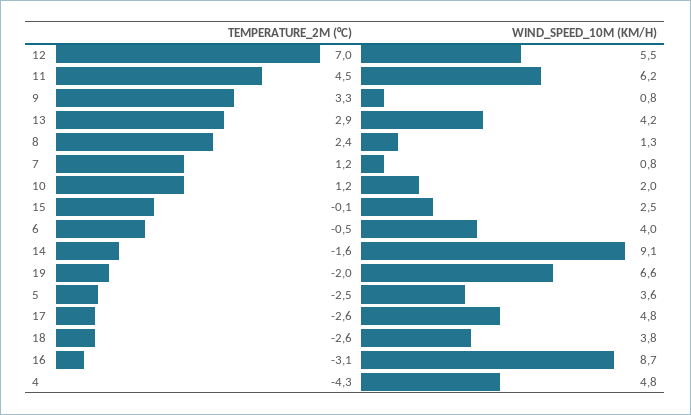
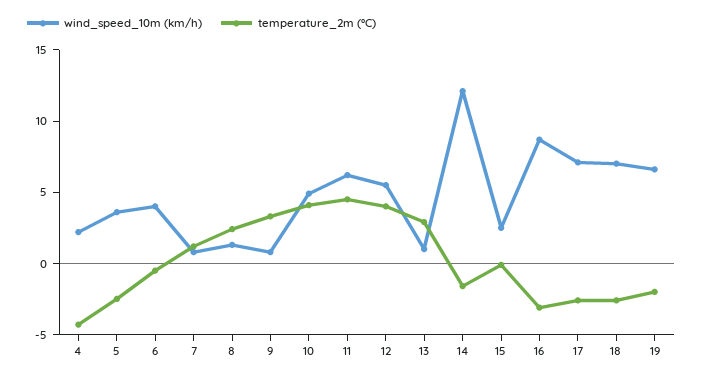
TEMPERATURE_2M (°C), 12: 7 -> 4
WIND_SPEED_10M (KM/H), 13: 4.2 -> 1
TEMPERATURE_2M (°C), 10: 1.2 -> 4
WIND_SPEED_10M (KM/H), 10: 2 -> 5
WIND_SPEED_10M (KM/H), 14: 9.1 -> 12
WIND_SPEED_10M (KM/H), 17: 4.8 -> 7
WIND_SPEED_10M (KM/H), 18: 3.8 -> 7
WIND_SPEED_10M (KM/H), 4: 4.8 -> 2

